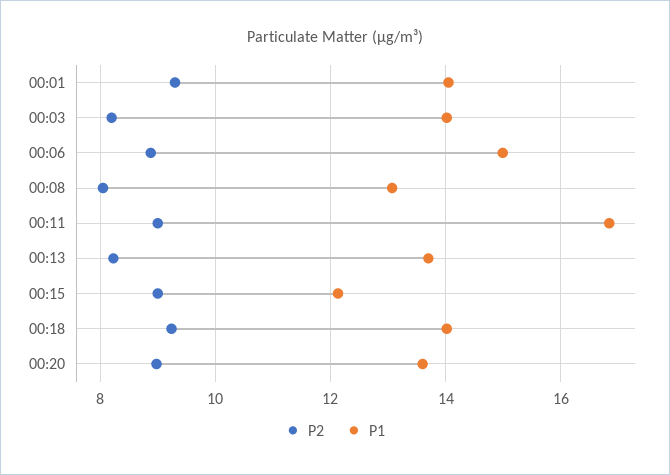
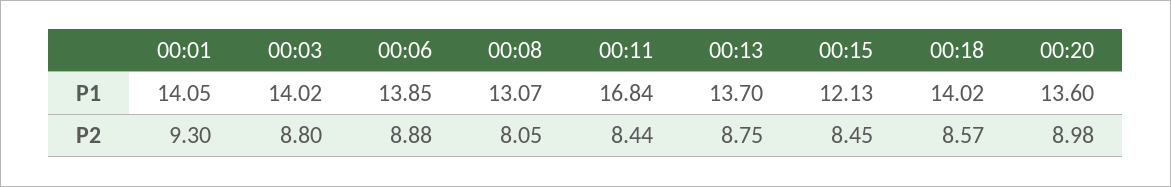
P2, 00:03: 8.2 -> 8.8
P1, 00:06: 15 -> 13.85
P2, 00:11: 9 -> 8.44
P2, 00:13: 8.2 -> 8.75
P2, 00:15: 9 -> 8.45
P2, 00:18: 9.2 -> 8.57

